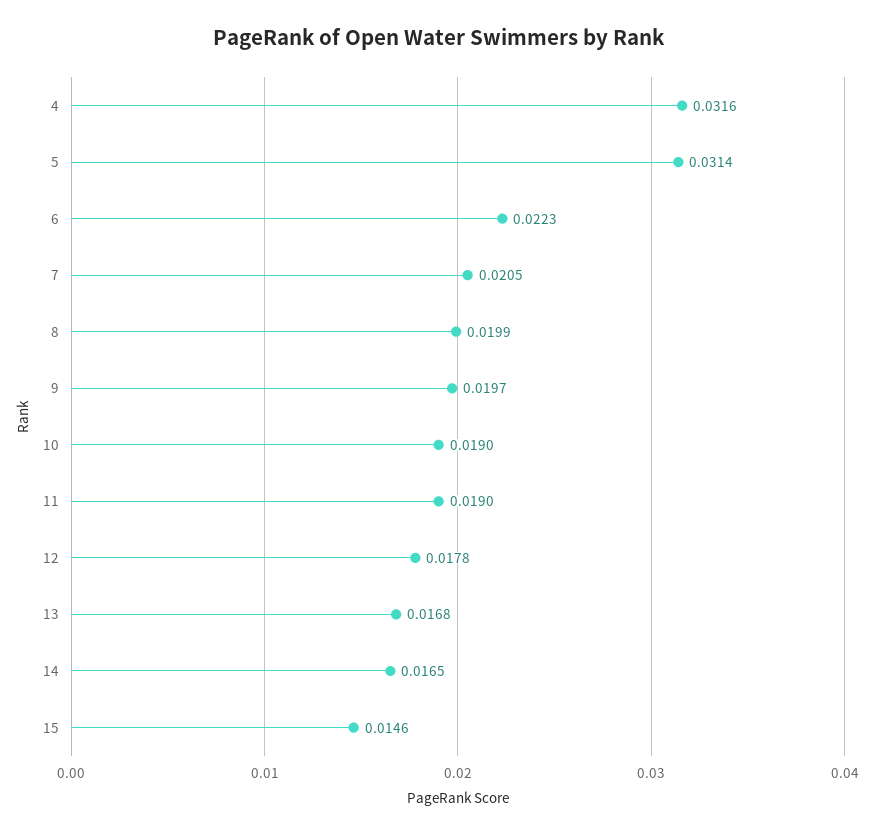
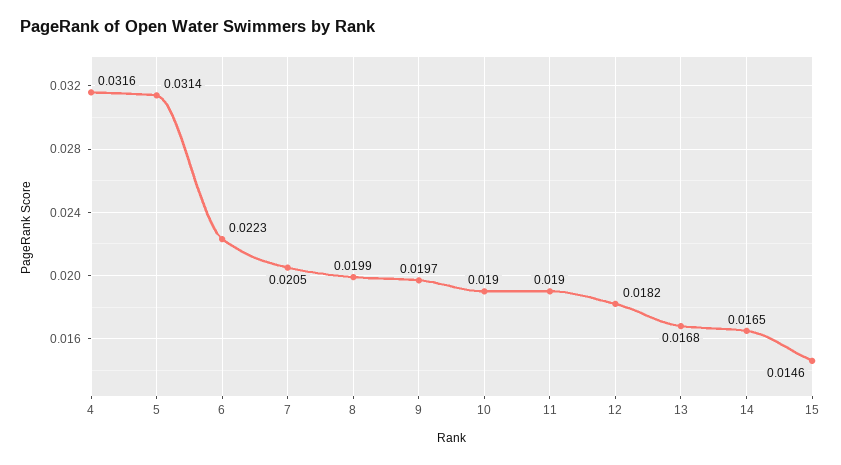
12: 0.0178 -> 0.0182

